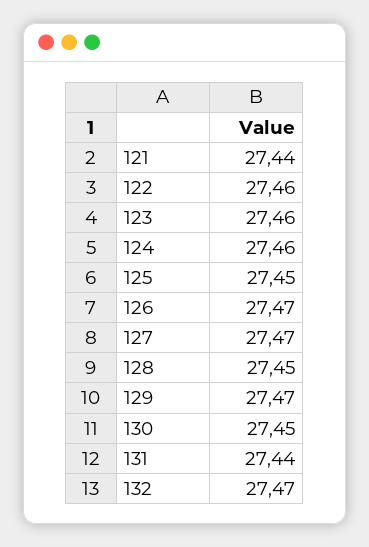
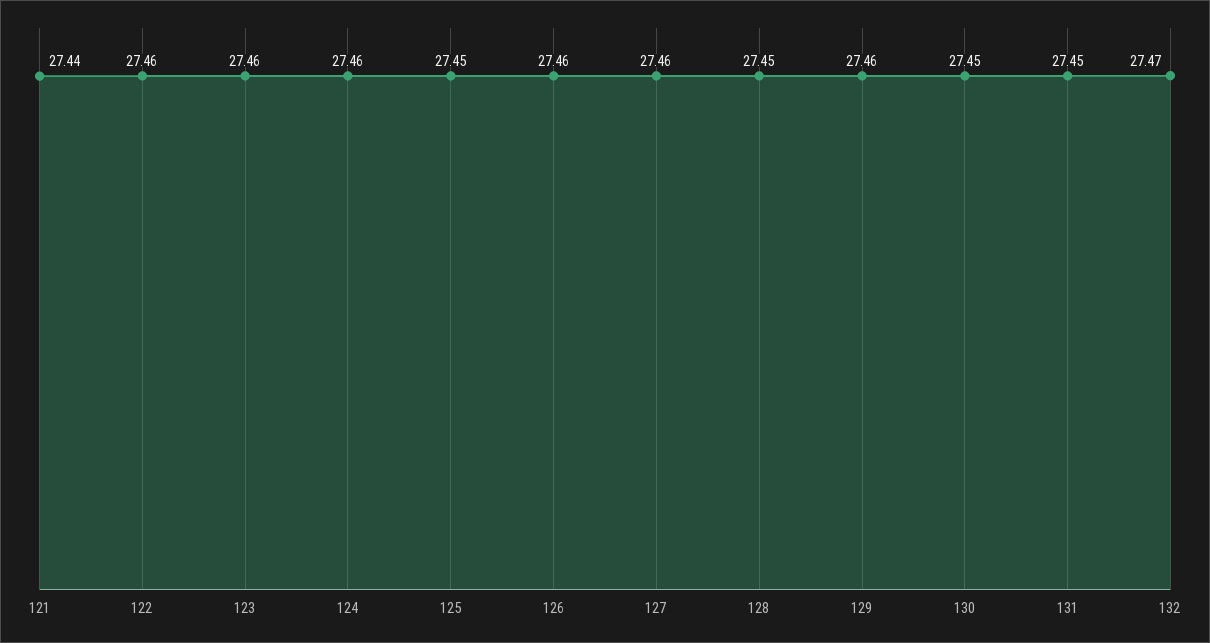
126: 27.47 -> 27.46
127: 27.47 -> 27.46
129: 27.47 -> 27.46
131: 27.44 -> 27.45

